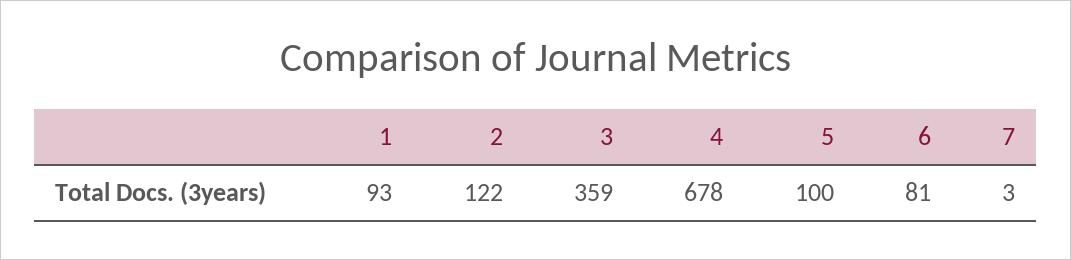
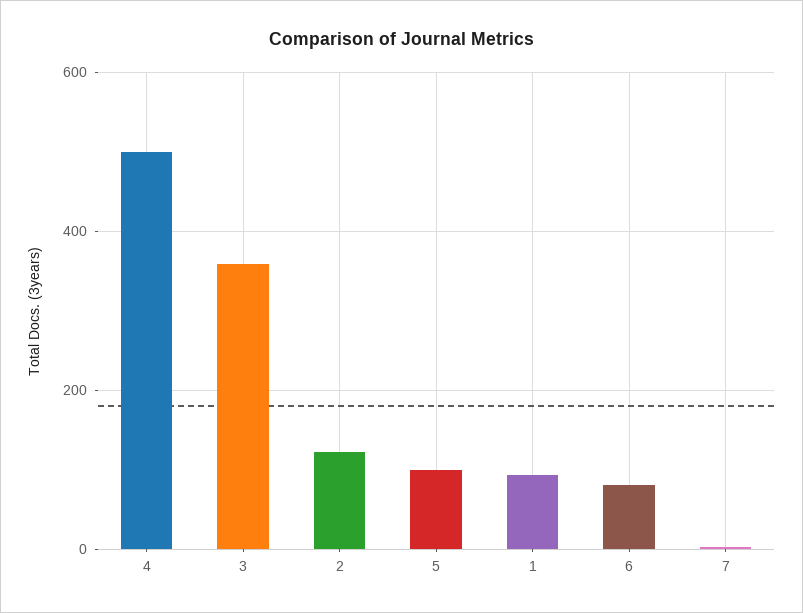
4: 678 -> 500

